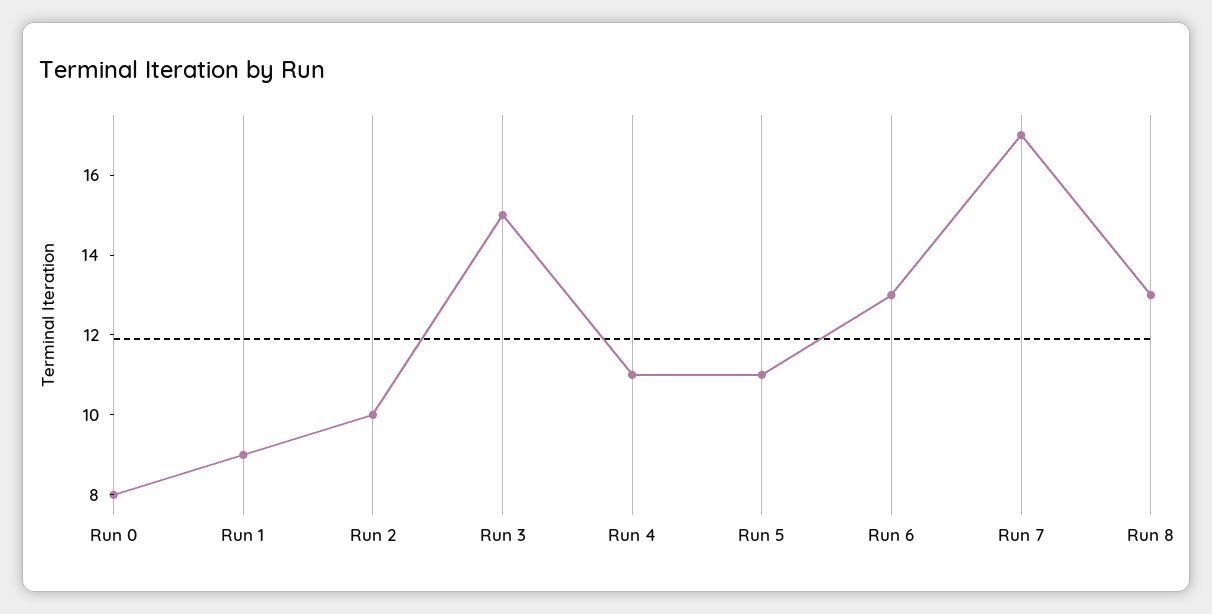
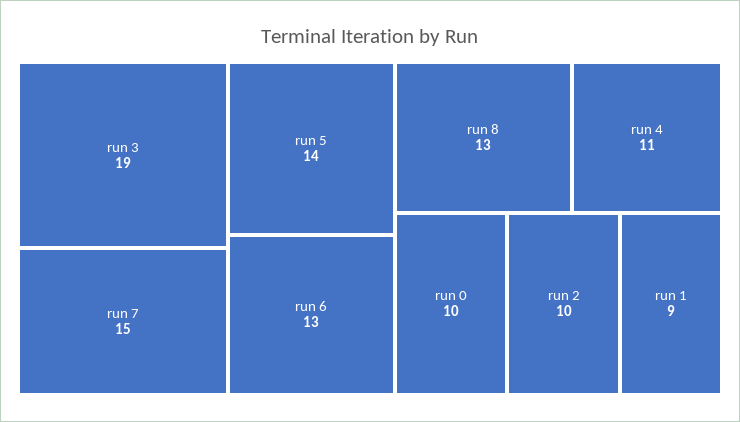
Run 0: 8 -> 10
Run 3: 15 -> 19
Run 5: 11 -> 14
Run 7: 17 -> 15

